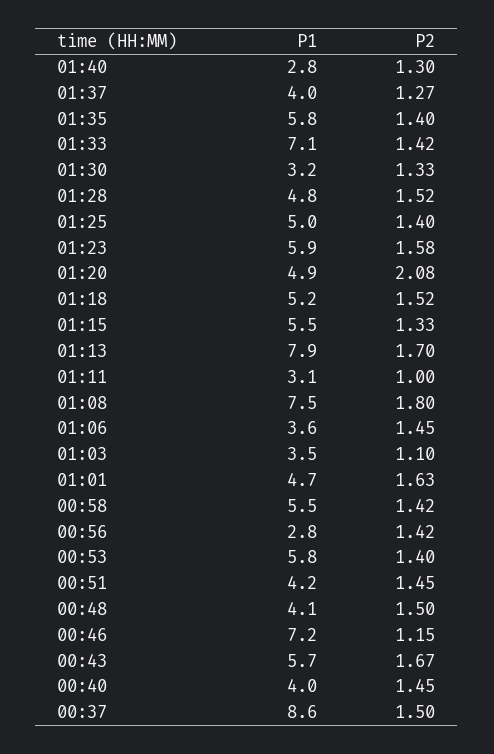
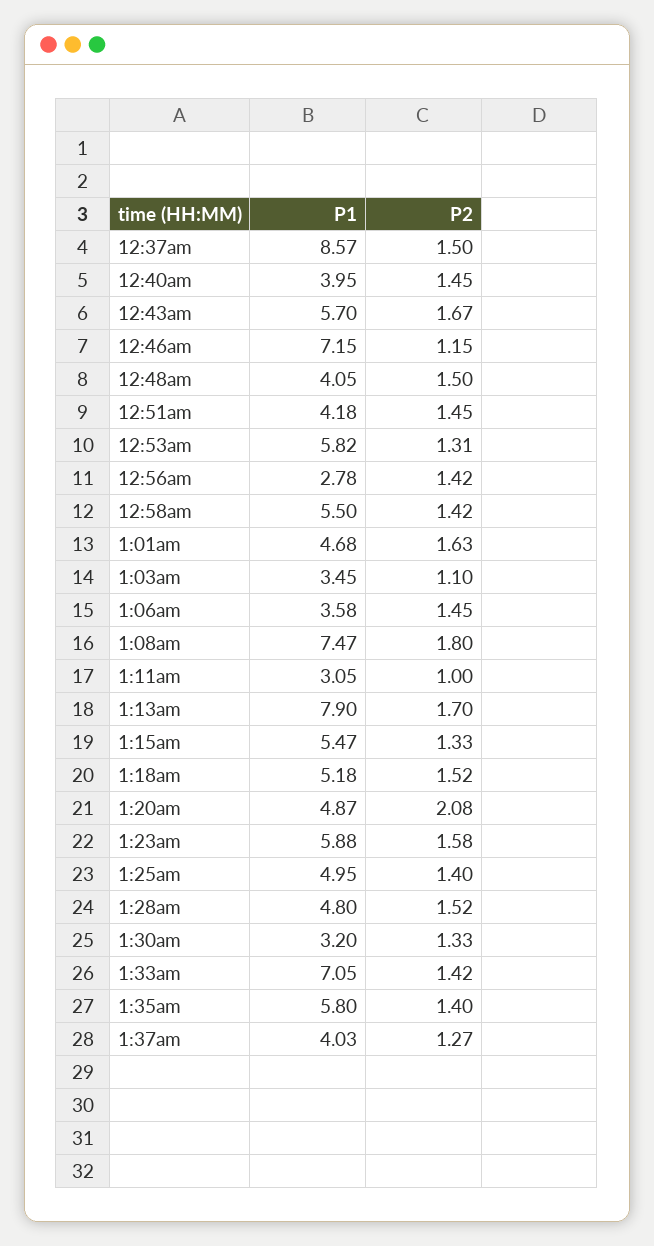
P1, 01:40: 2.8 -> none
P2, 01:40: 1.3 -> none
P2, 00:53: 1.4 -> 1.31

